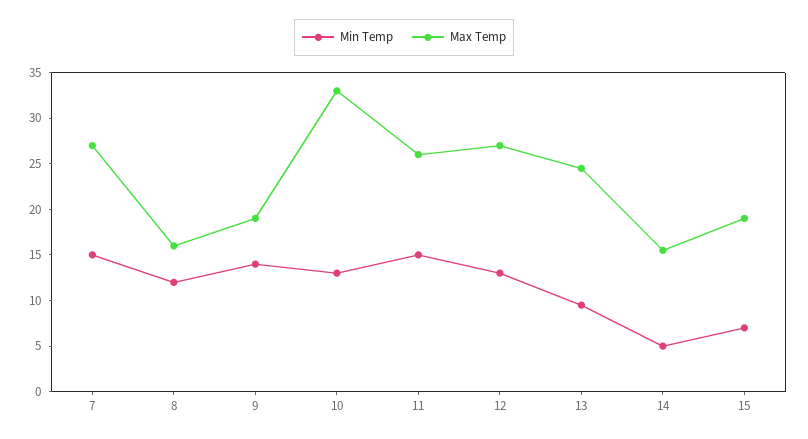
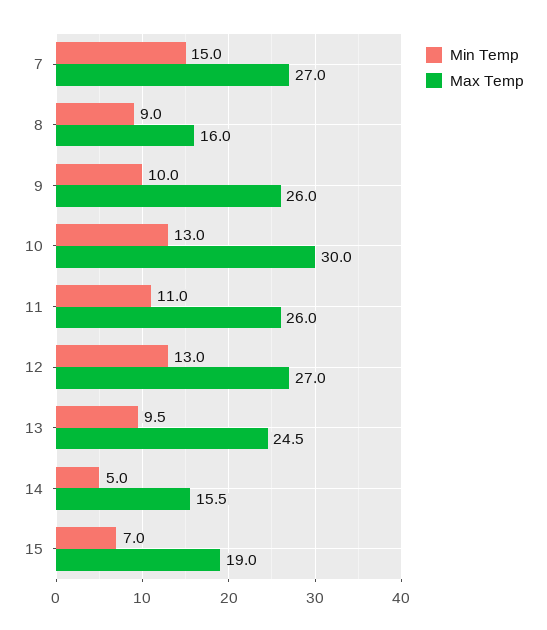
Min Temp, 8: 12 -> 9
Min Temp, 9: 14 -> 10
Max Temp, 9: 19 -> 26
Max Temp, 10: 33 -> 30
Min Temp, 11: 15 -> 11

